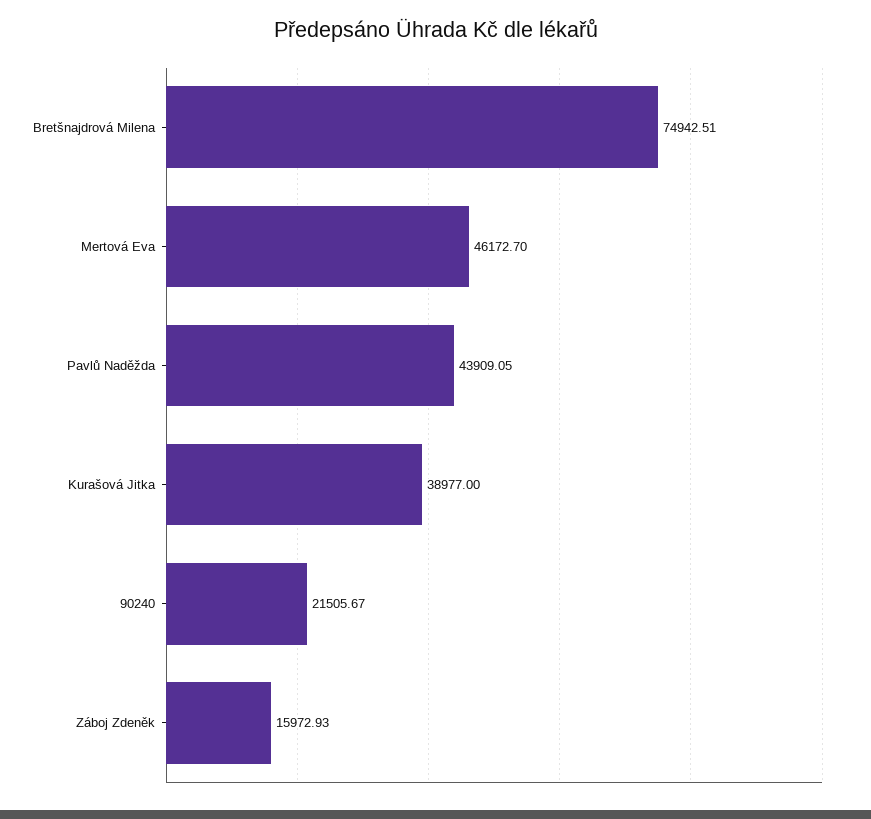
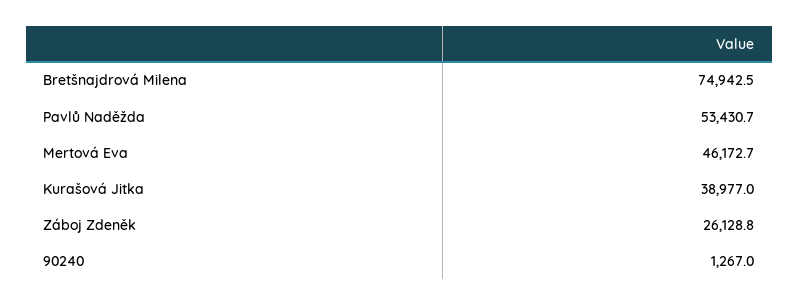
Pavlů Naděžda: 43909.05 -> 53430.7
90240: 21505.67 -> 1267
Záboj Zdeněk: 15972.93 -> 26128.8

